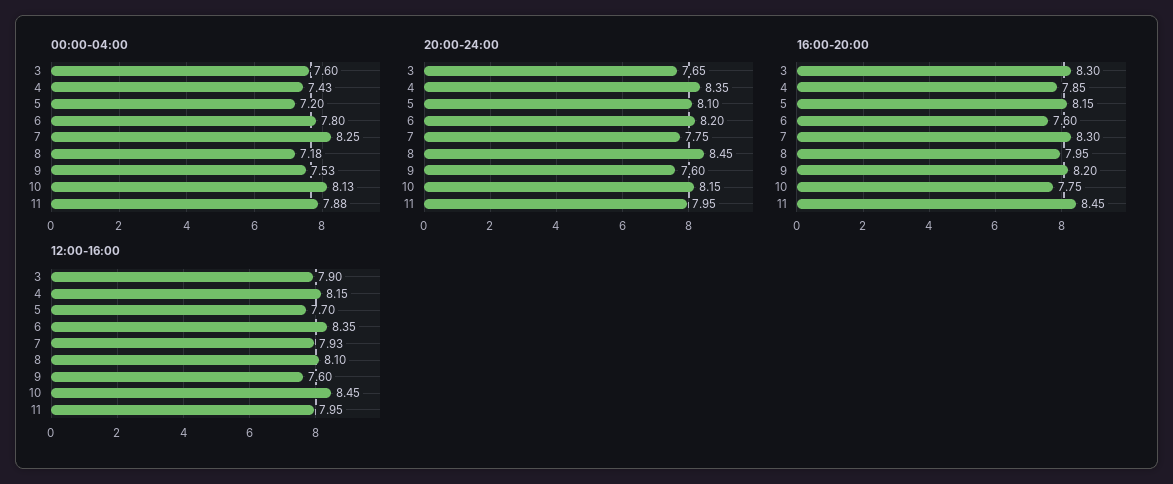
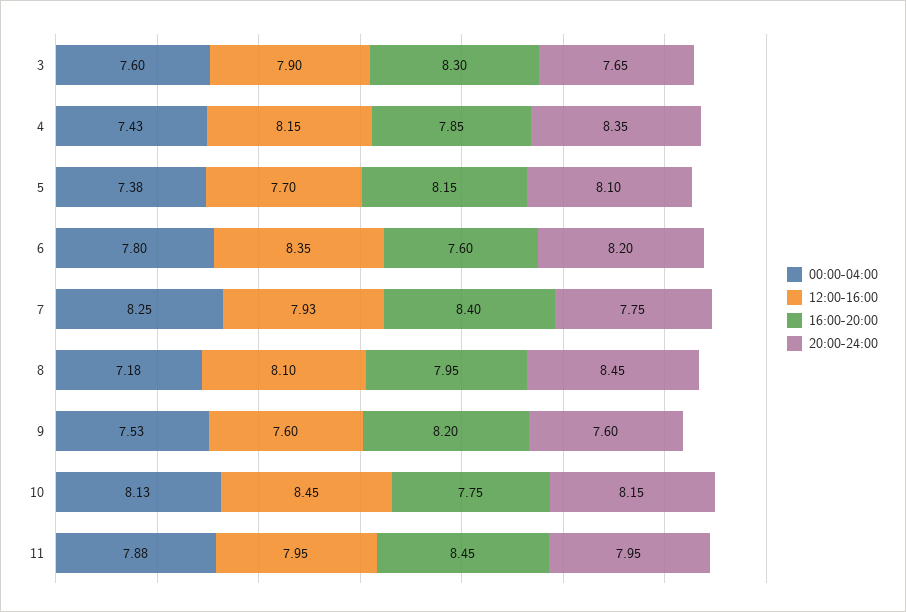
00:00-04:00, 5: 7.2 -> 7.38
16:00-20:00, 7: 8.3 -> 8.4

